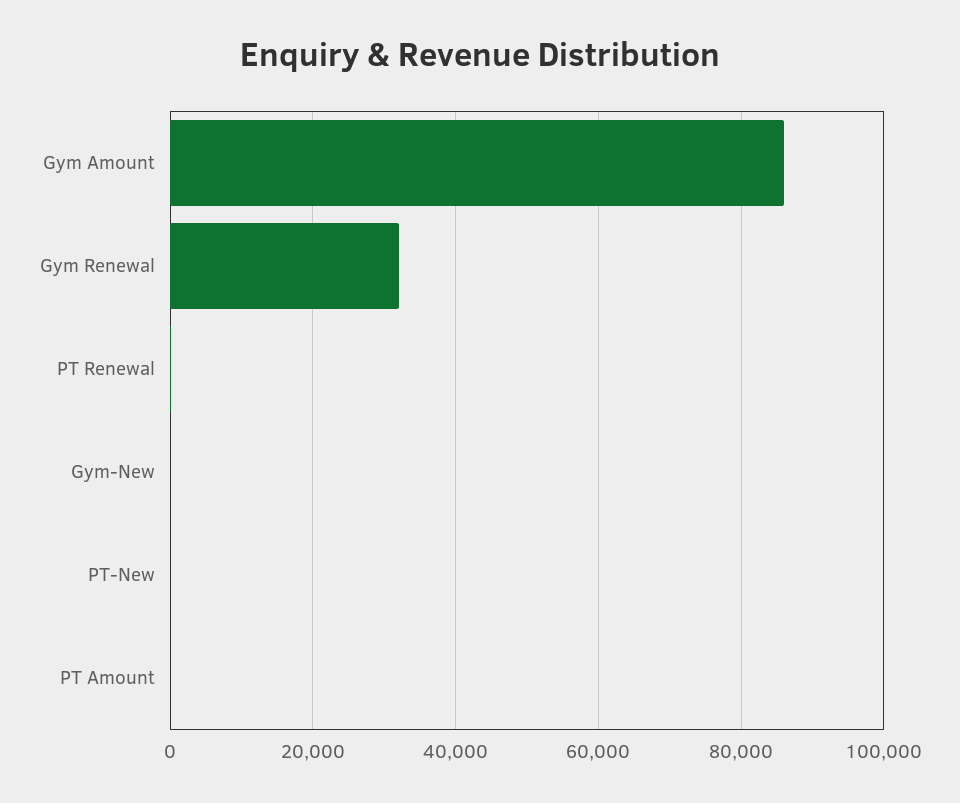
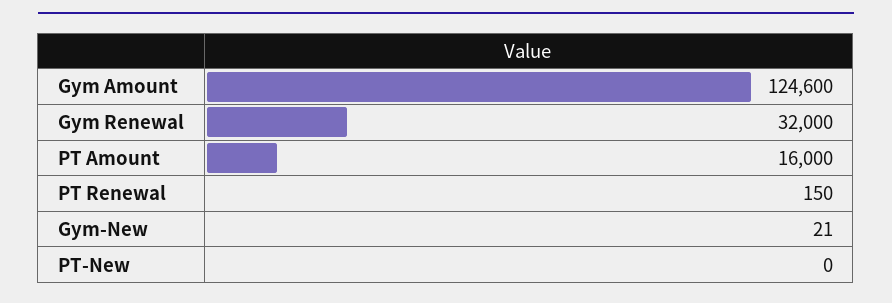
Gym Amount: 86000 -> 124600
PT Amount: 0 -> 16000

